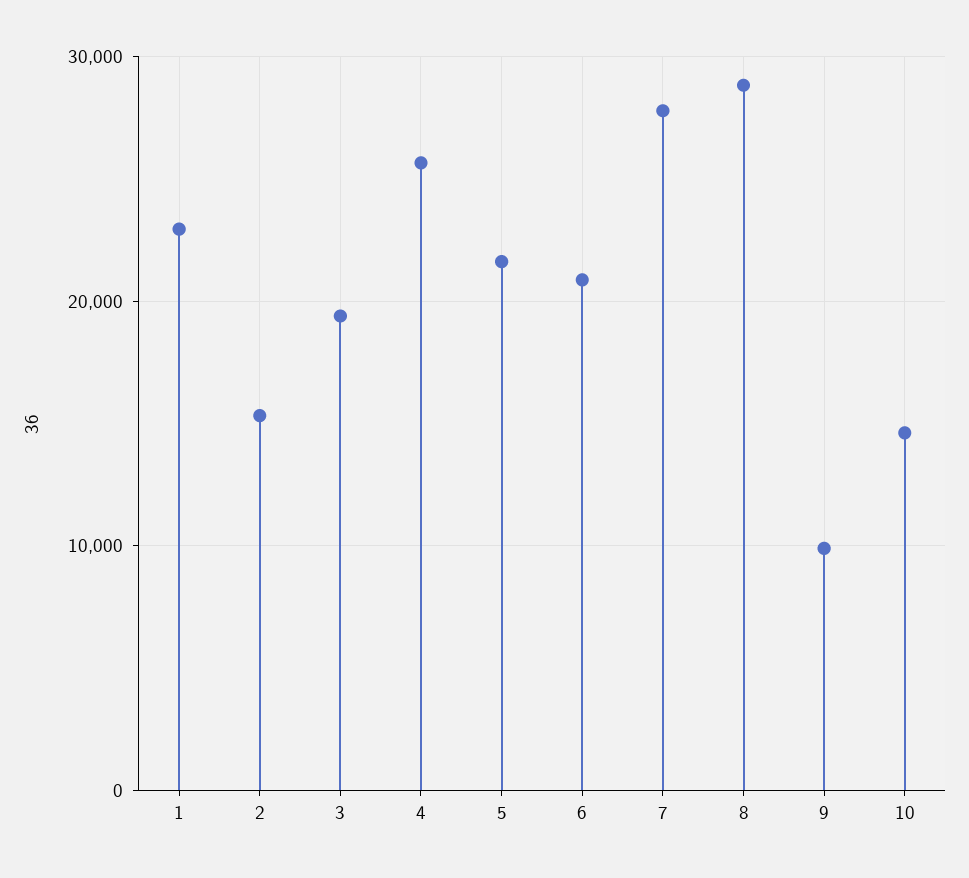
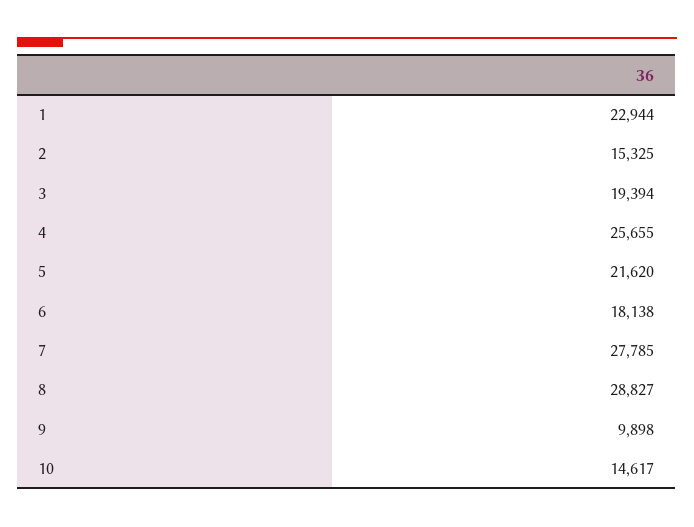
6: 21000 -> 18138

